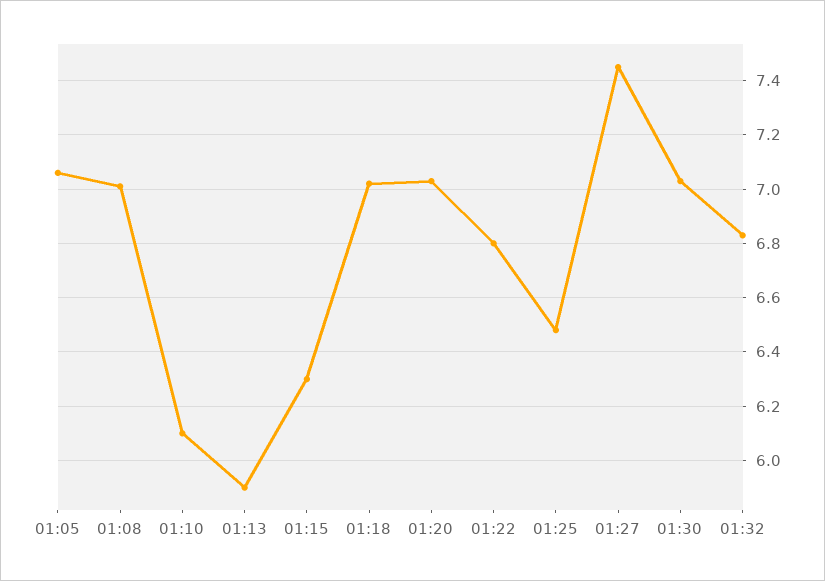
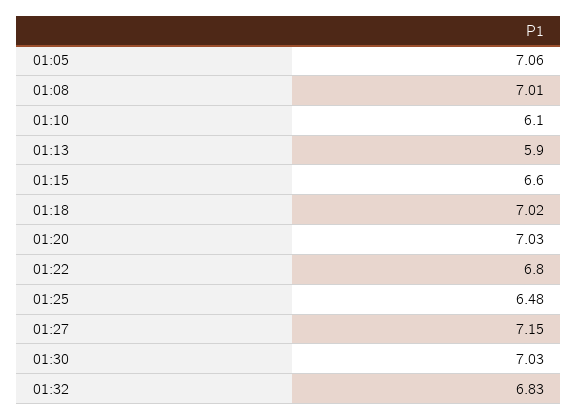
01:15: 6.3 -> 6.6
01:27: 7.45 -> 7.15

